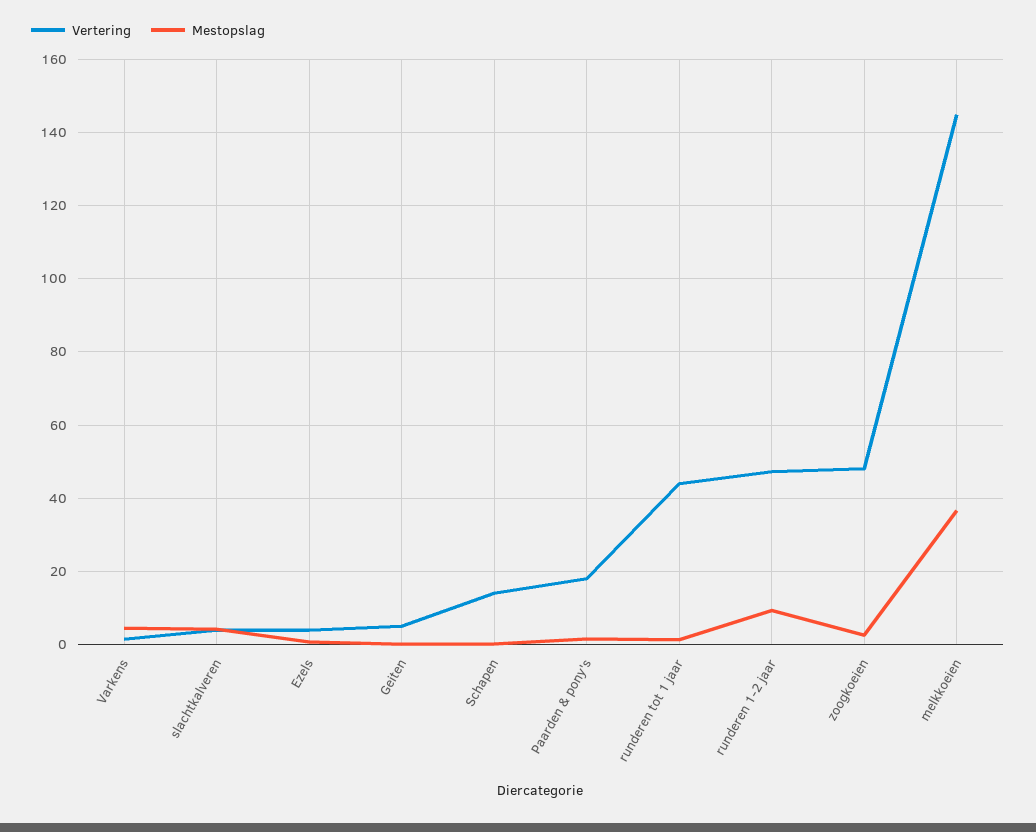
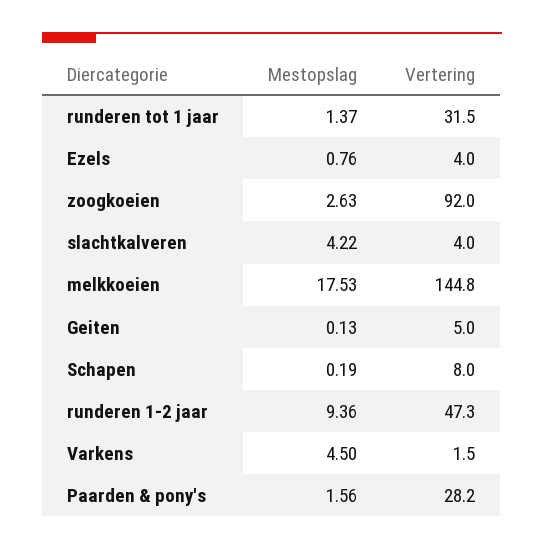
Vertering, Schapen: 14 -> 8
Vertering, Paarden & pony's: 18 -> 28.2
Vertering, runderen tot 1 jaar: 44 -> 31.5
Vertering, zoogkoeien: 48 -> 92
Mestopslag, melkkoeien: 36 -> 17.53

